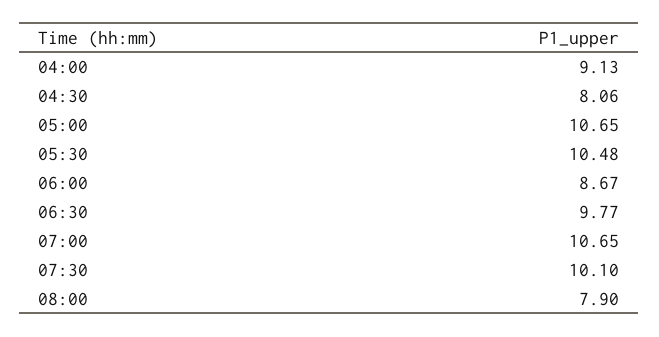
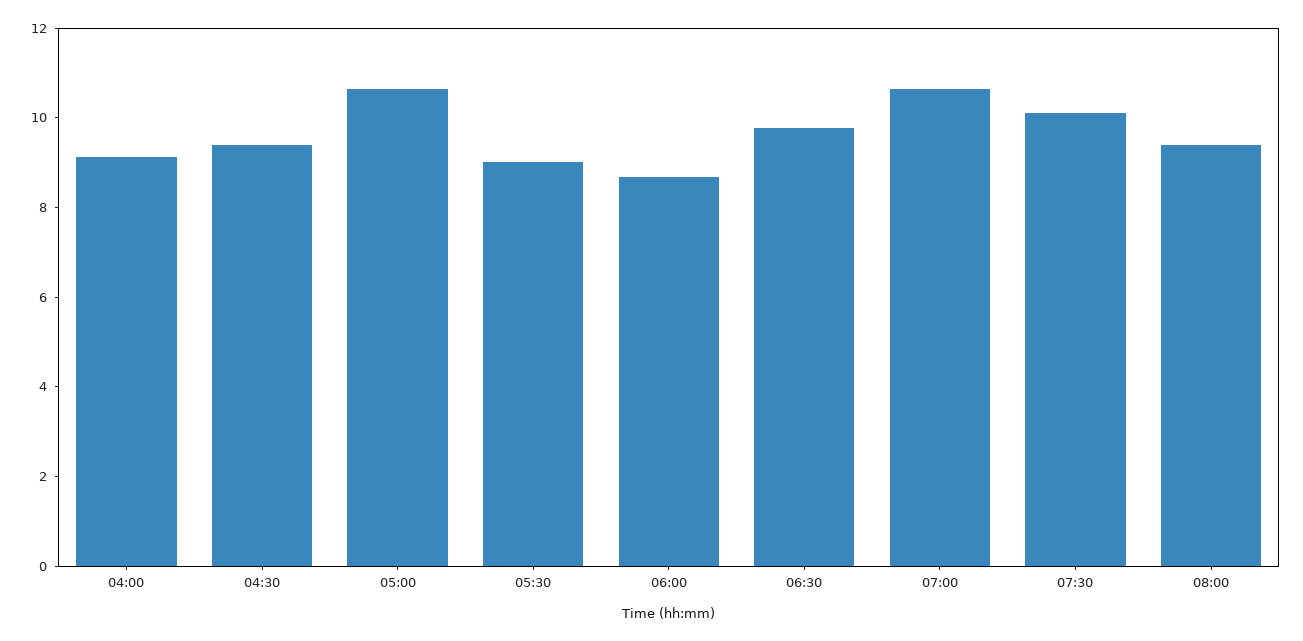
04:30: 8.06 -> 9.5
05:30: 10.48 -> 9
08:00: 7.9 -> 9.5

